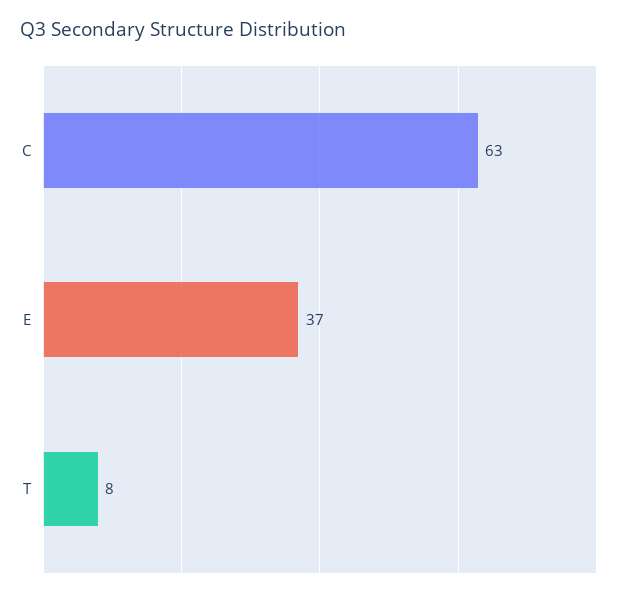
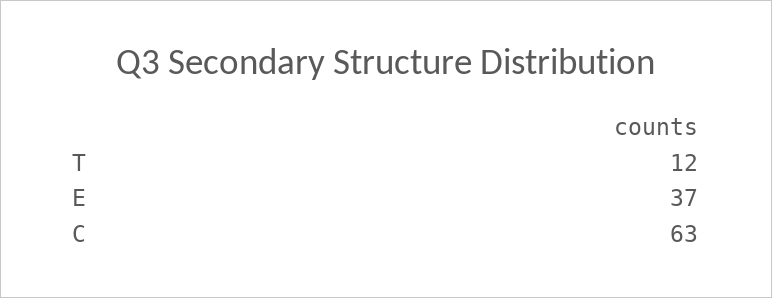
T: 8 -> 12

